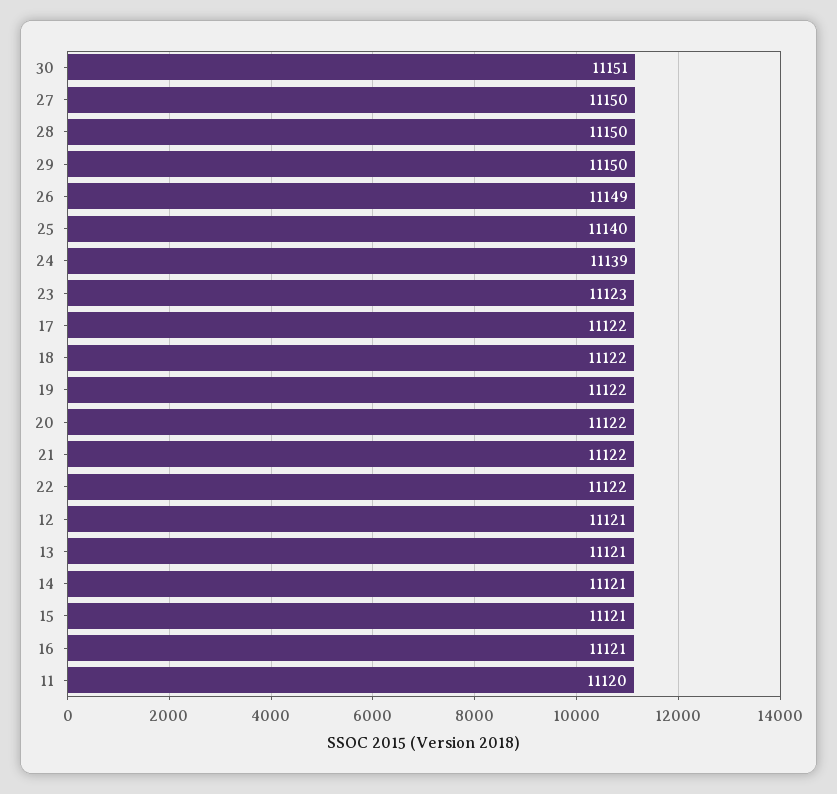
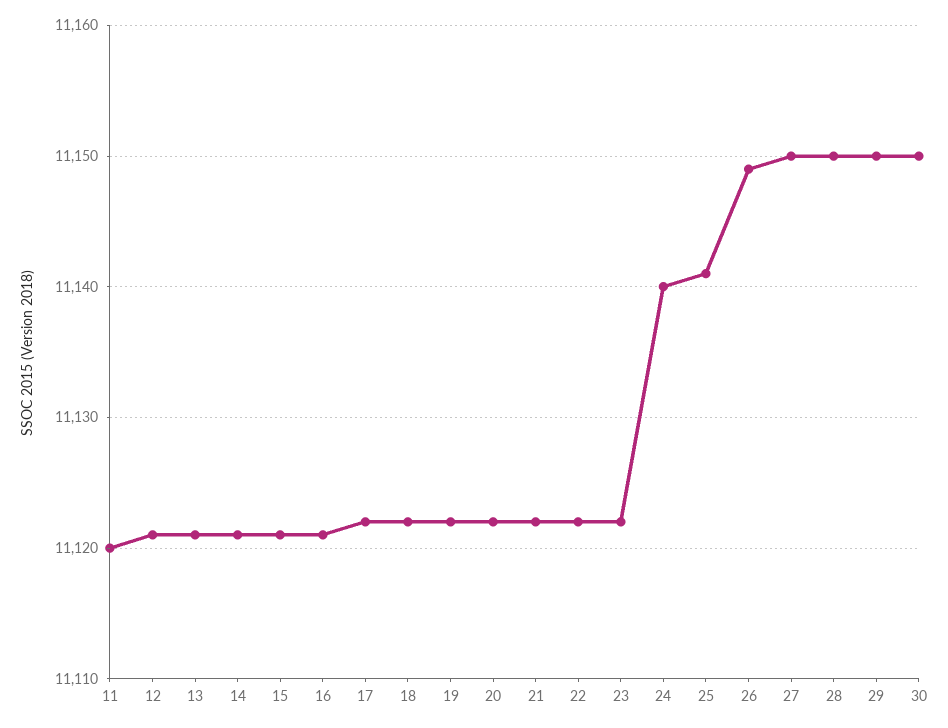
30: 11151 -> 11150
25: 11140 -> 11141
24: 11139 -> 11140
23: 11123 -> 11122

